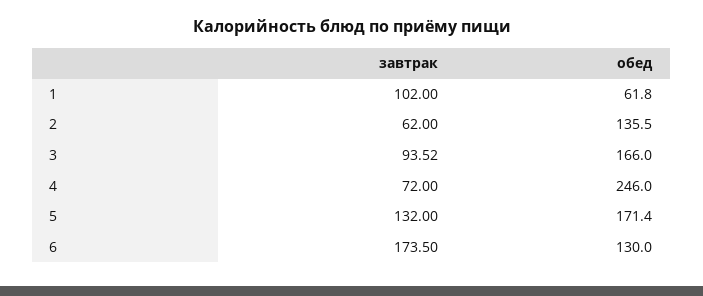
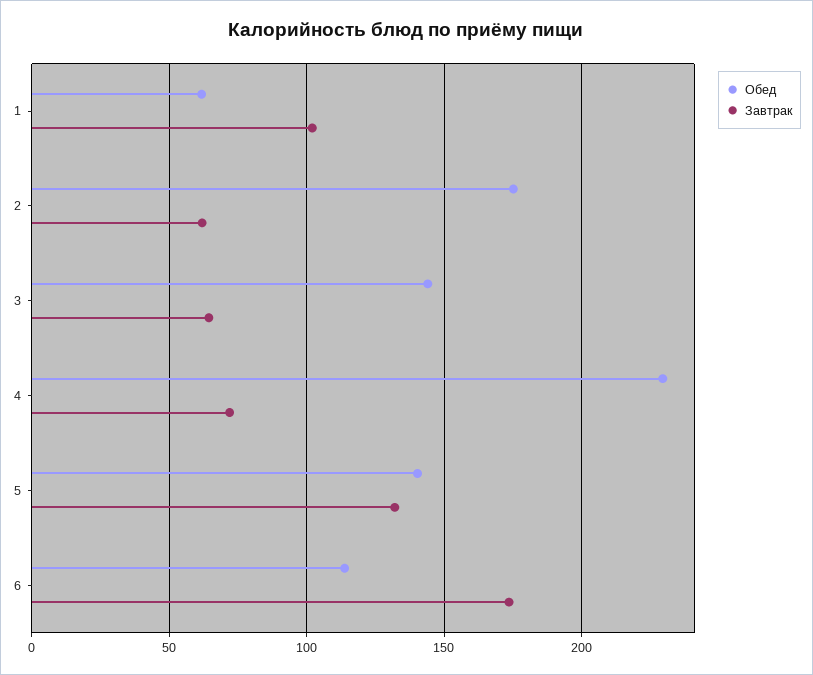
обед, 2: 135.5 -> 175
завтрак, 3: 93.52 -> 65
обед, 3: 166 -> 145
обед, 4: 246 -> 230
обед, 5: 171.4 -> 140
обед, 6: 130 -> 115

